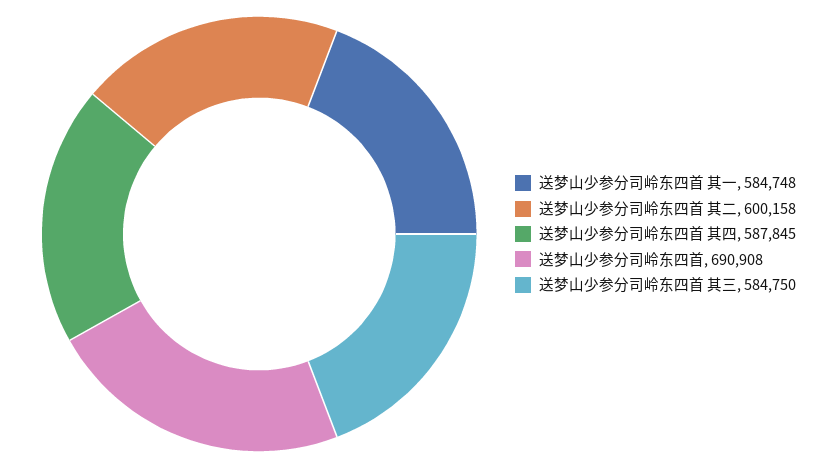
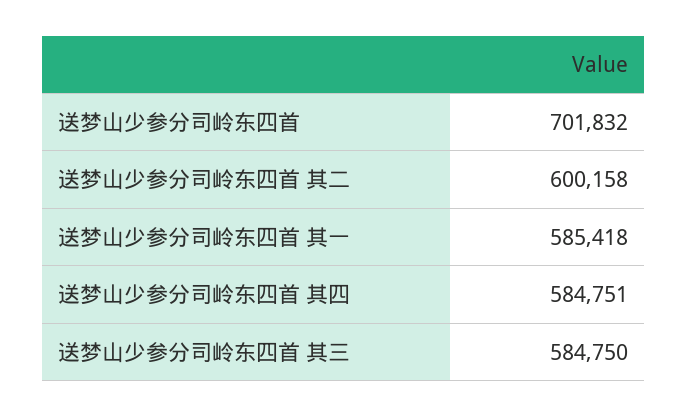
送梦山少参分司岭东四首 其一: 584748 -> 585418
送梦山少参分司岭东四首 其四: 587845 -> 584751
送梦山少参分司岭东四首: 690908 -> 701832

